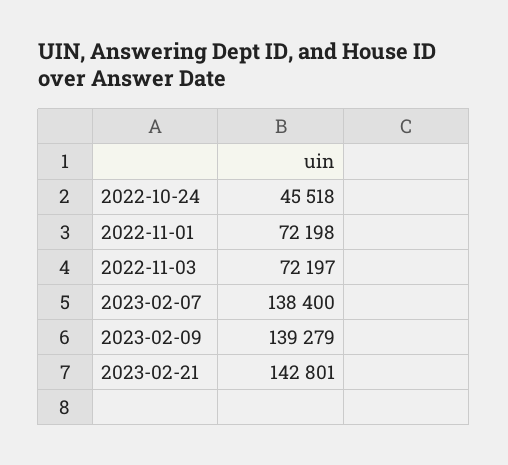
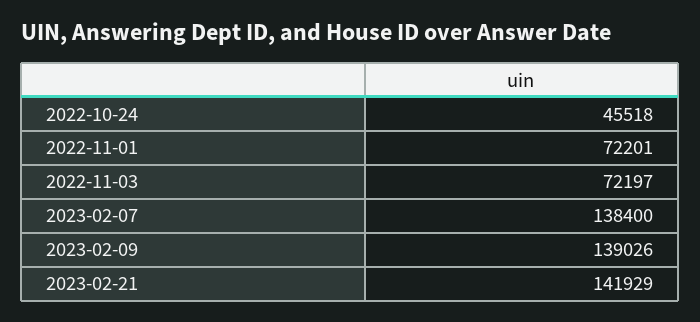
2022-11-01: 72198 -> 72201
2023-02-09: 139279 -> 139026
2023-02-21: 142801 -> 141929

